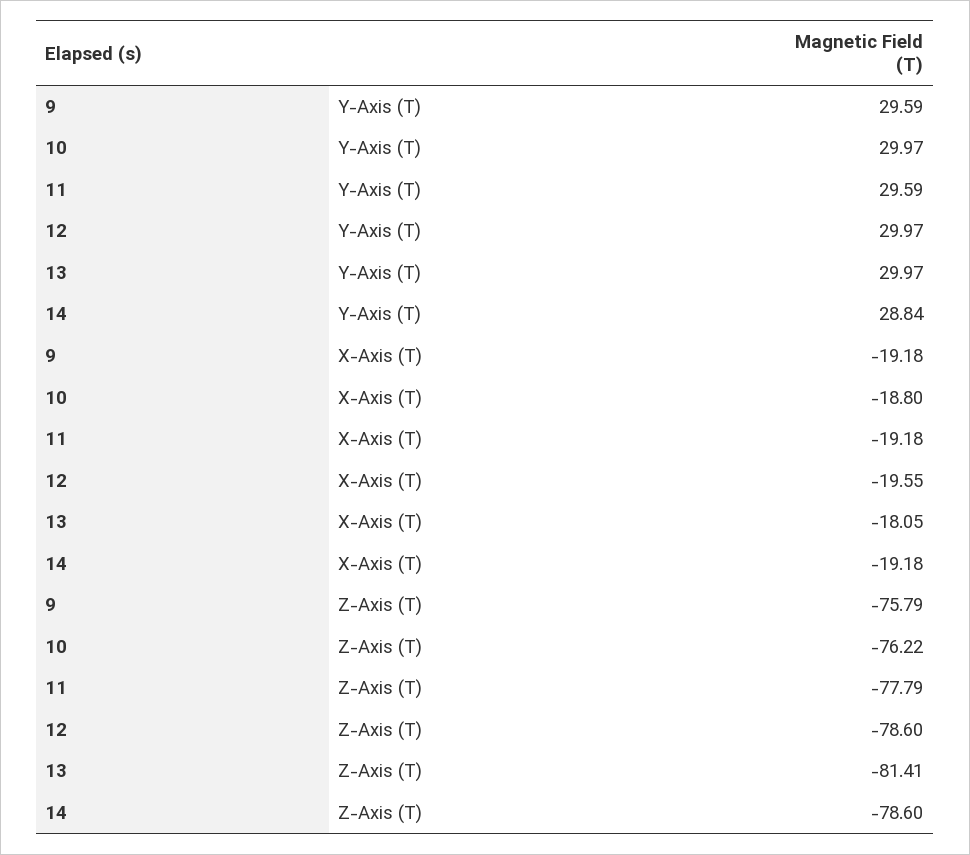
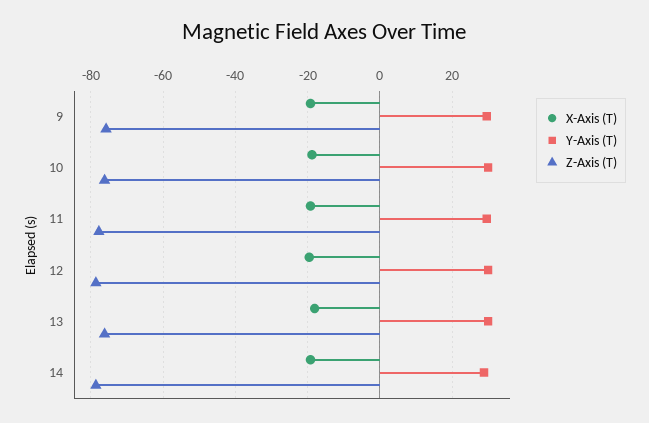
Z-Axis (T), 13: -81.41 -> -76

